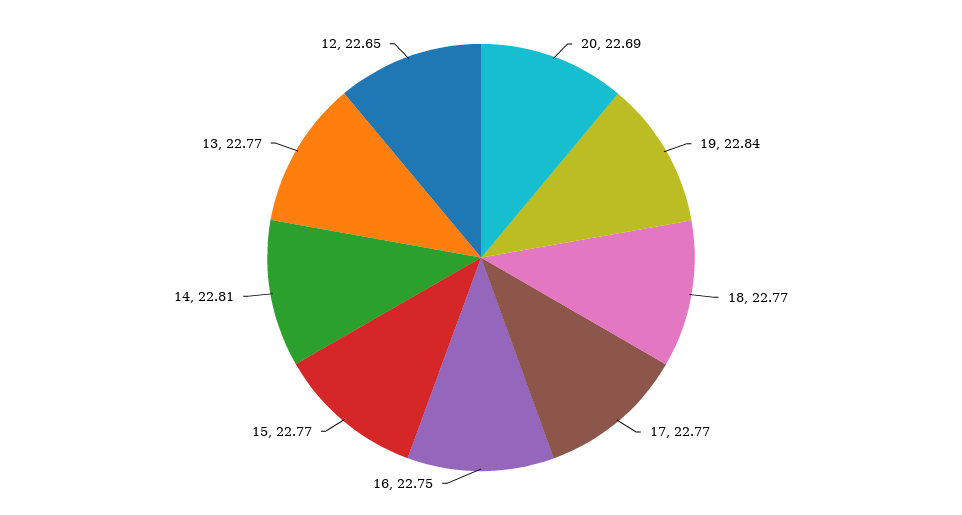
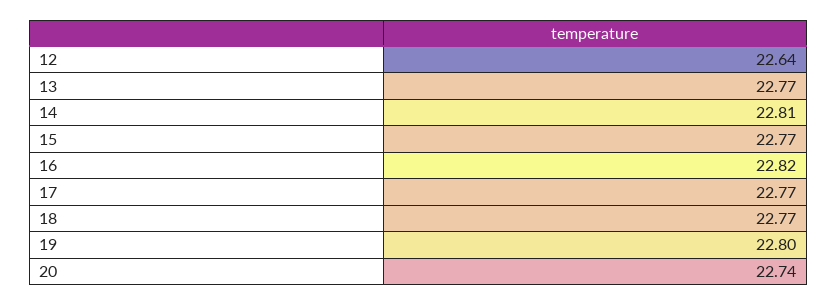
20: 22.69 -> 22.74
19: 22.84 -> 22.8
16: 22.75 -> 22.82
12: 22.65 -> 22.64

